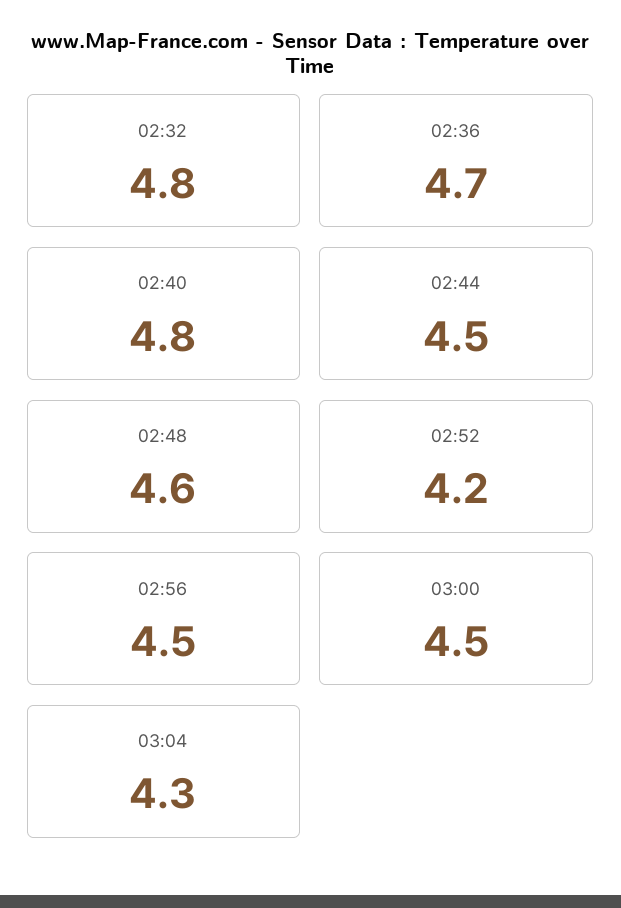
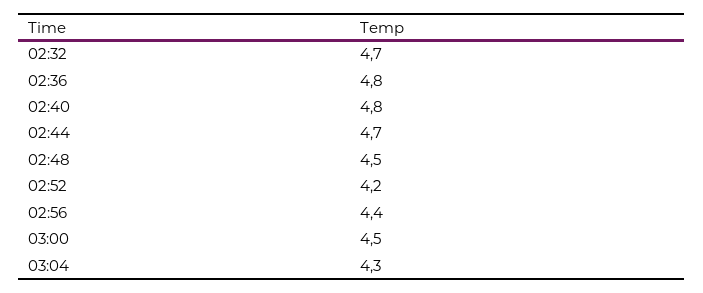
02:32: 4.8 -> 4.7
02:36: 4.7 -> 4.8
02:44: 4.5 -> 4.7
02:48: 4.6 -> 4.5
02:56: 4.5 -> 4.4

